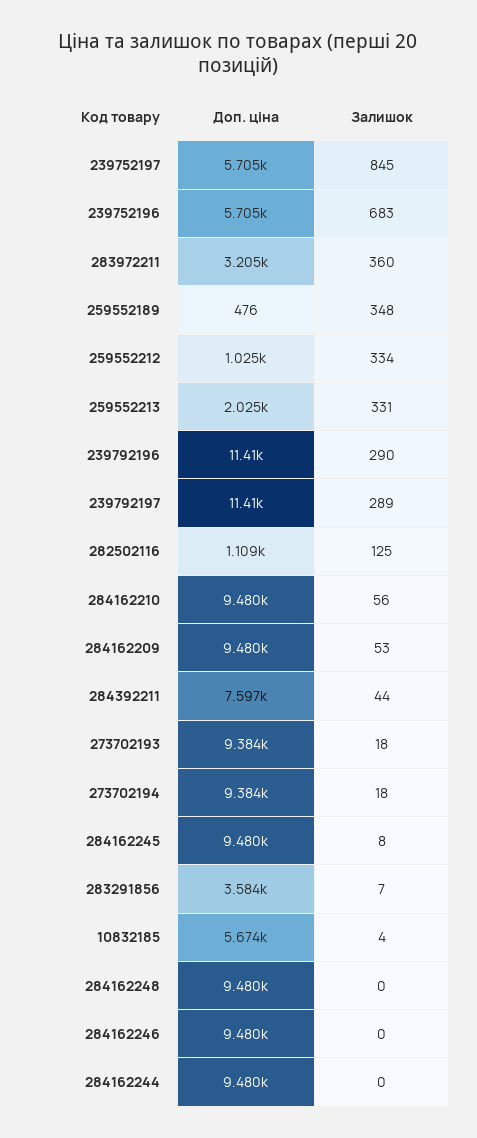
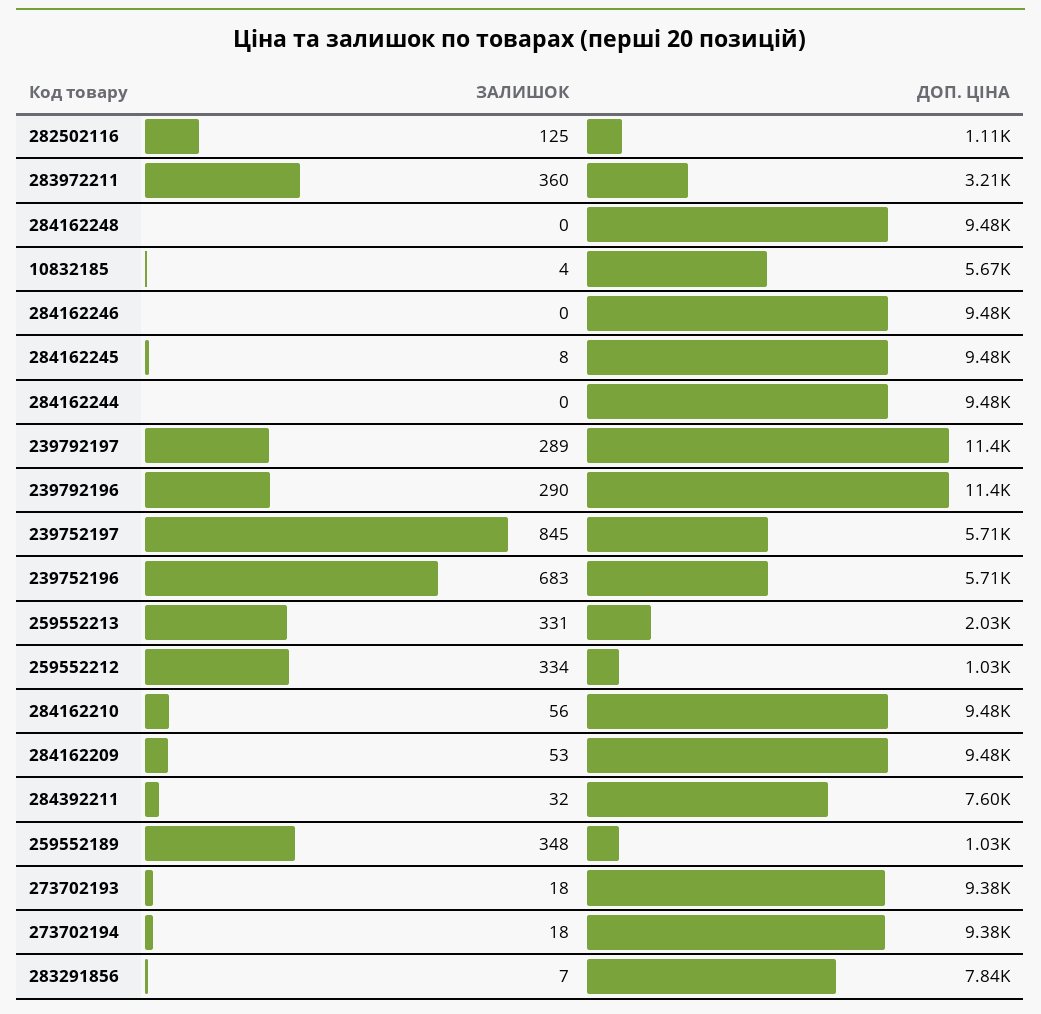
Доп. ціна, 259552189: 476 -> 1030
Залишок, 284392211: 44 -> 32
Доп. ціна, 283291856: 3584 -> 7840

